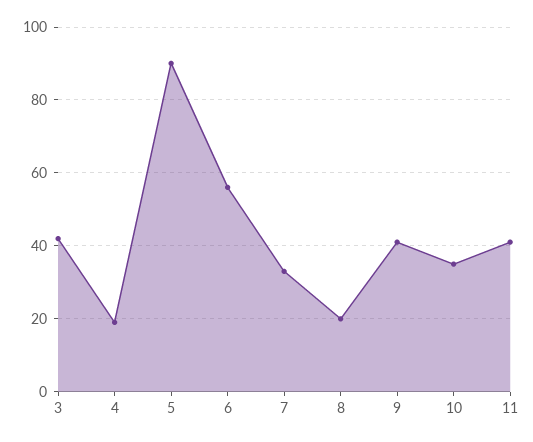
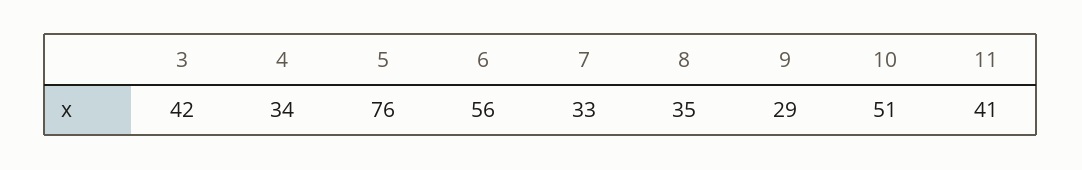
4: 20 -> 34
5: 90 -> 76
8: 20 -> 35
9: 40 -> 29
10: 35 -> 51

